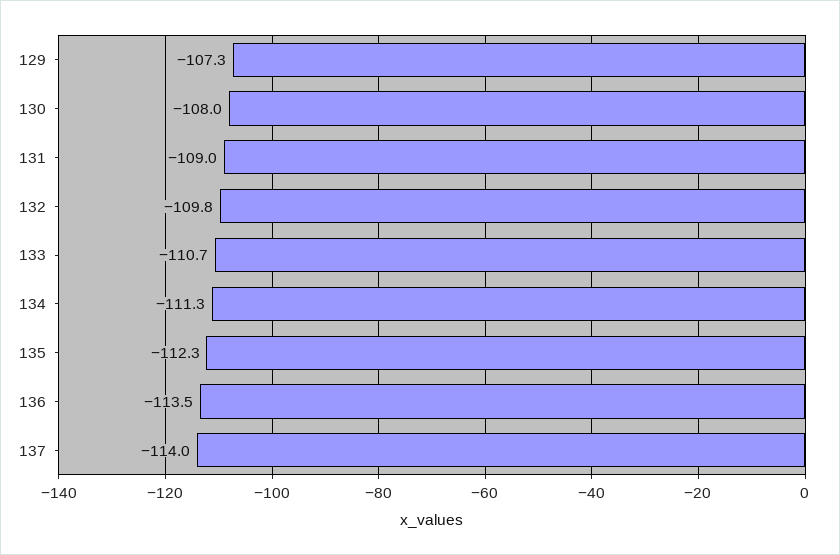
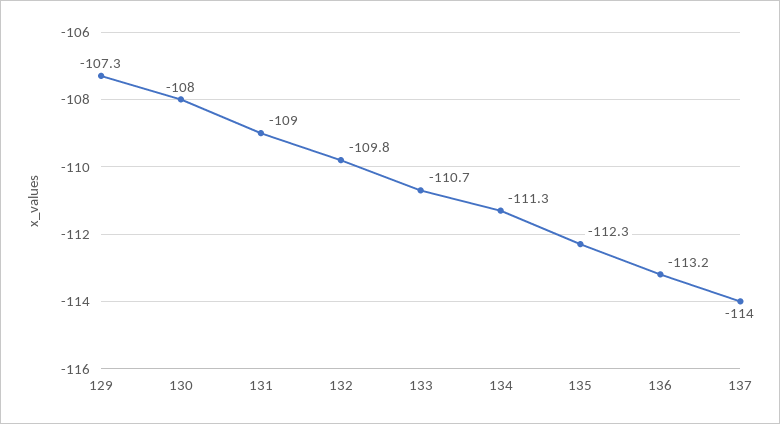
136: -113.5 -> -113.2

